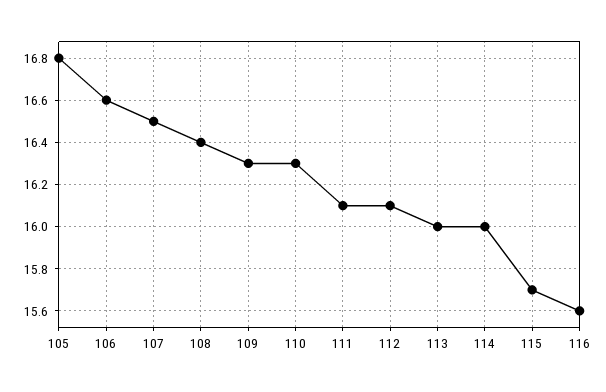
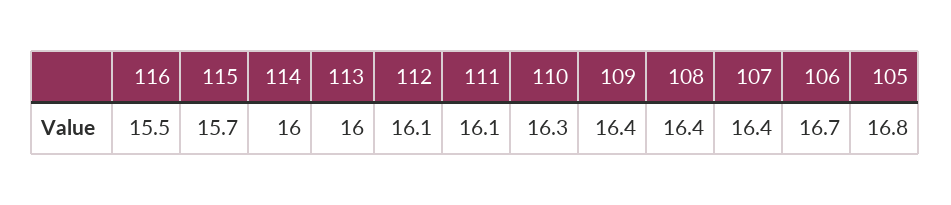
106: 16.6 -> 16.7
107: 16.5 -> 16.4
109: 16.3 -> 16.4
116: 15.6 -> 15.5

